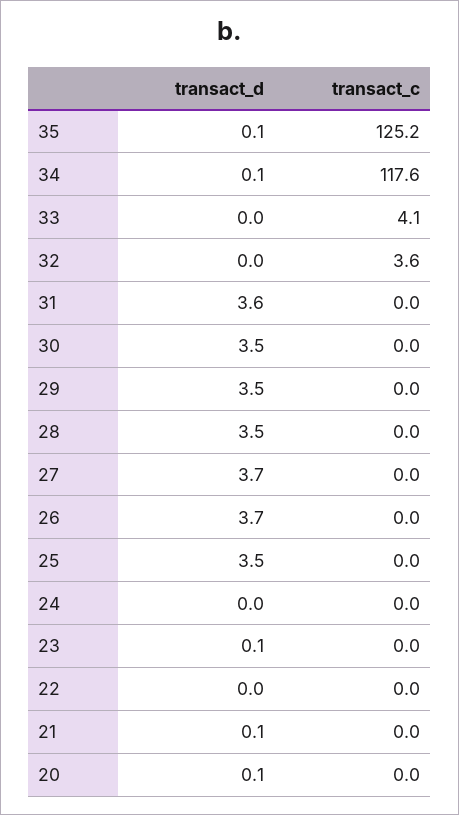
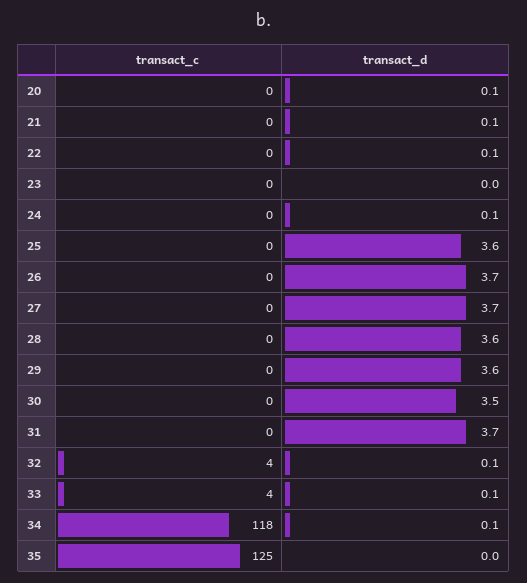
transact_d, 35: 0.1 -> 0
transact_d, 33: 0 -> 0.1
transact_d, 32: 0 -> 0.1
transact_d, 31: 3.6 -> 3.7
transact_d, 29: 3.5 -> 3.6
transact_d, 28: 3.5 -> 3.6
transact_d, 25: 3.5 -> 3.6
transact_d, 24: 0 -> 0.1
transact_d, 23: 0.1 -> 0
transact_d, 22: 0 -> 0.1

